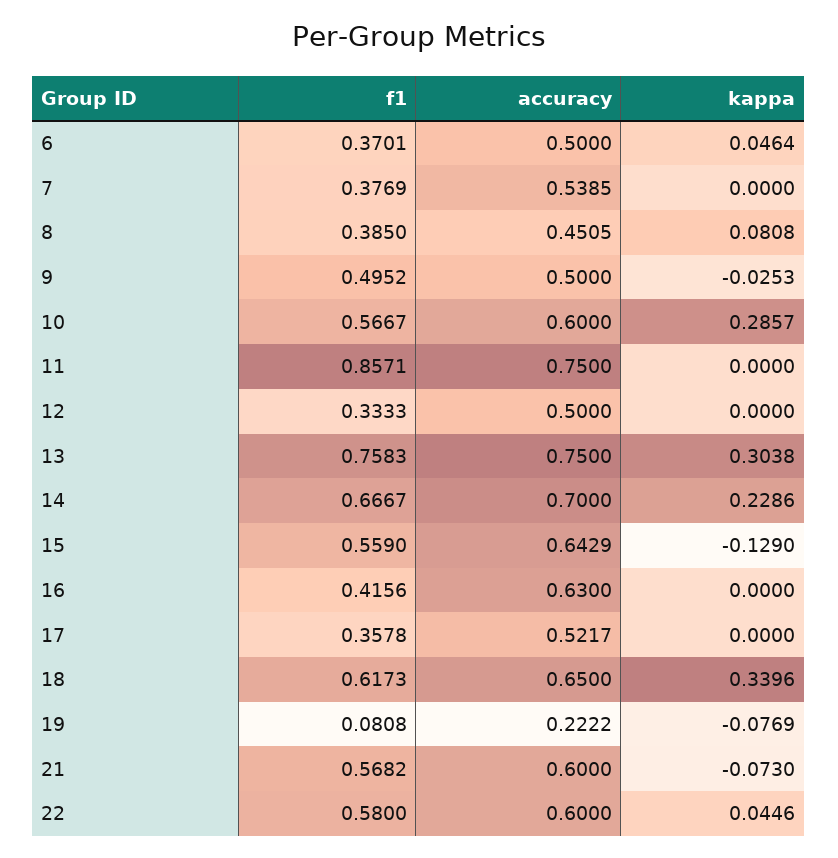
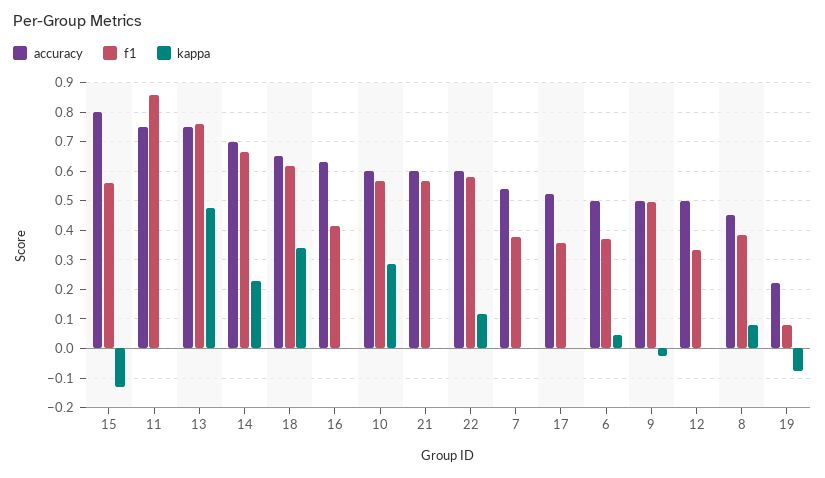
kappa, 13: 0.3038 -> 0.475
accuracy, 15: 0.6429 -> 0.8
kappa, 21: -0.073 -> 0
kappa, 22: 0.0446 -> 0.125

